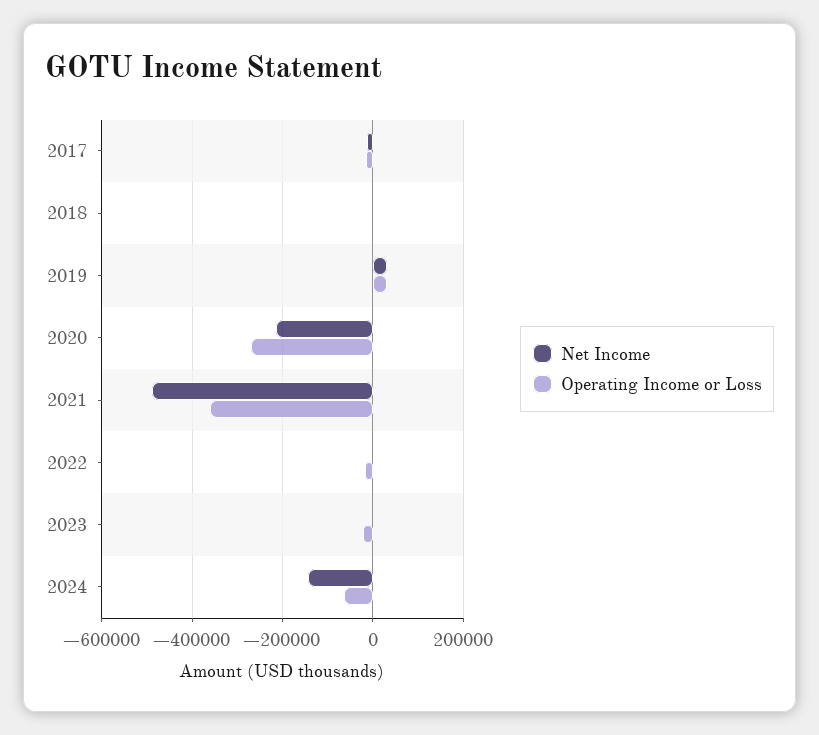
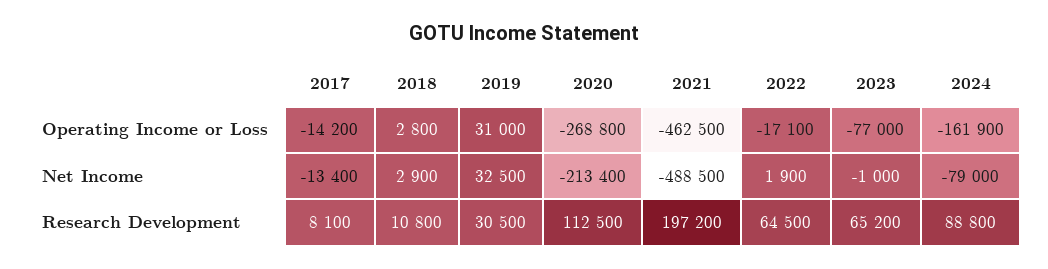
Operating Income or Loss, 2021: -360000 -> -462500
Operating Income or Loss, 2023: -20000 -> -77000
Net Income, 2024: -140000 -> -79000
Operating Income or Loss, 2024: -60000 -> -161900
Research Development, 2017: none -> 8100
Research Development, 2018: none -> 10800
Research Development, 2019: none -> 30500
Research Development, 2020: none -> 112500
Research Development, 2021: none -> 197200
Research Development, 2022: none -> 64500
Research Development, 2023: none -> 65200
Research Development, 2024: none -> 88800

